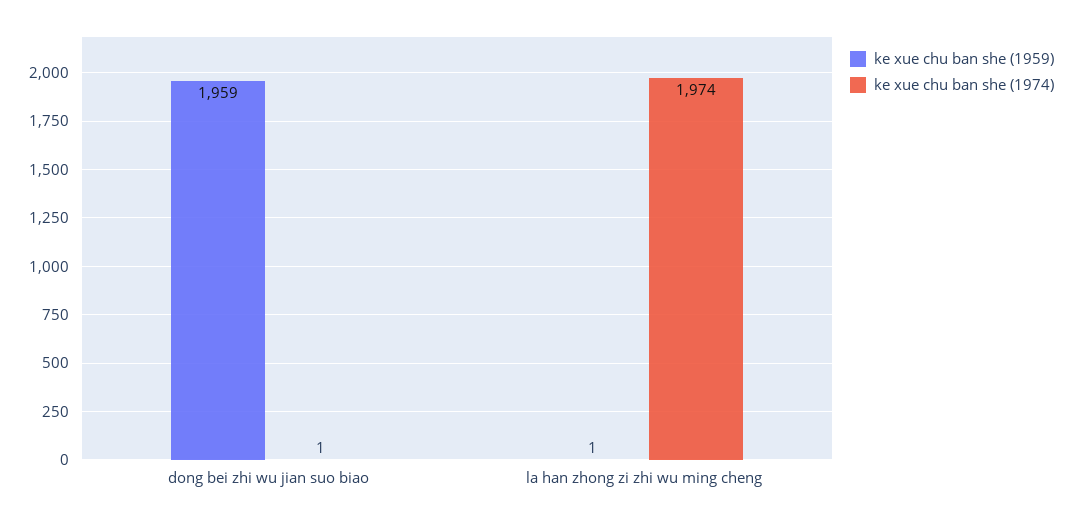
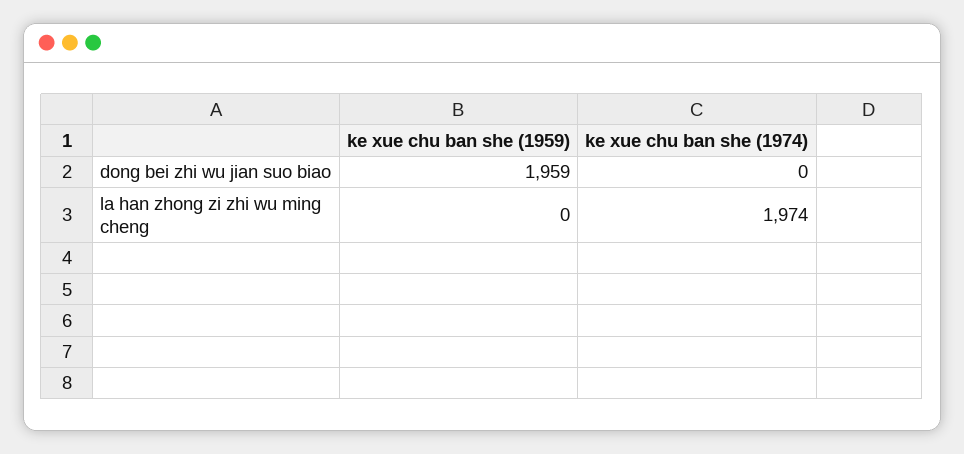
ke xue chu ban she (1974), dong bei zhi wu jian suo biao: 1 -> 0
ke xue chu ban she (1959), la han zhong zi zhi wu ming cheng: 1 -> 0

